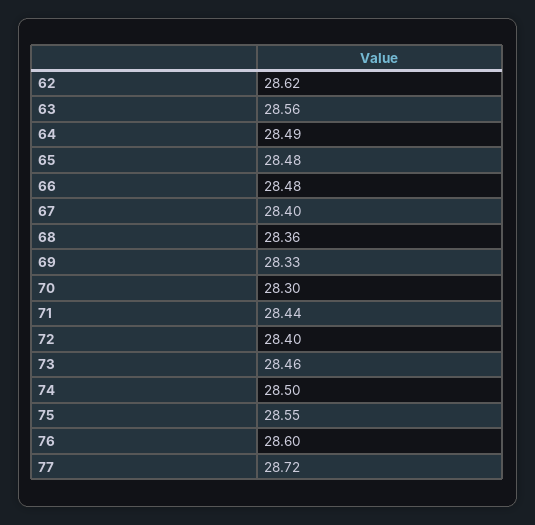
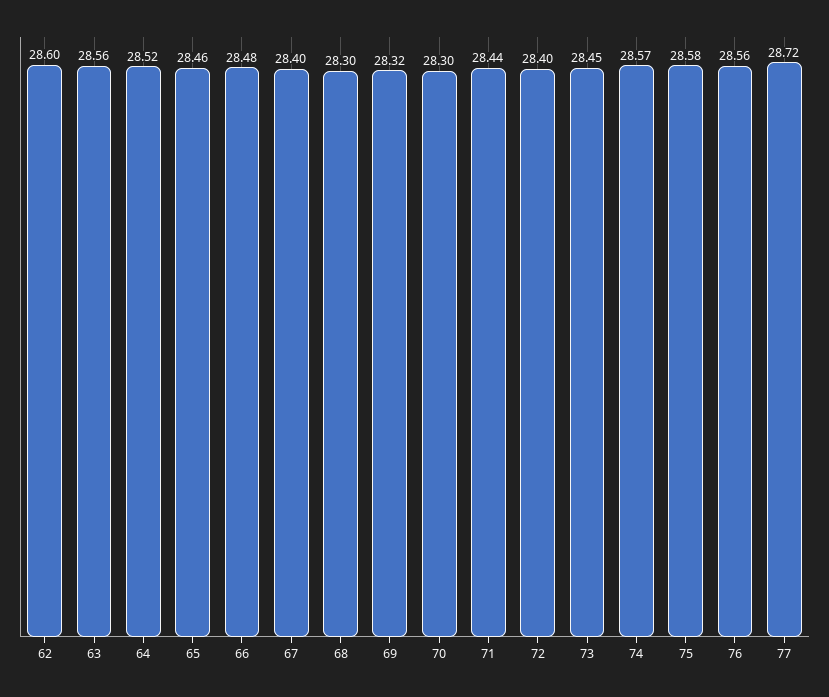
62: 28.62 -> 28.6
64: 28.49 -> 28.52
65: 28.48 -> 28.46
68: 28.36 -> 28.3
69: 28.33 -> 28.32
73: 28.46 -> 28.45
74: 28.5 -> 28.57
75: 28.55 -> 28.58
76: 28.6 -> 28.56

